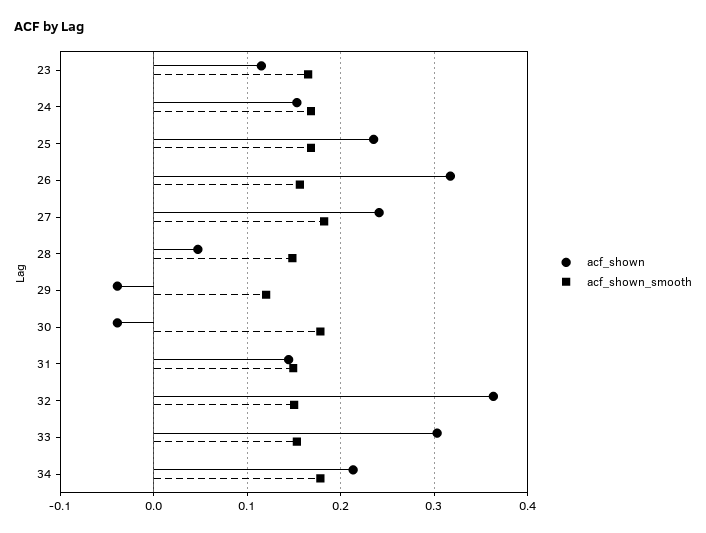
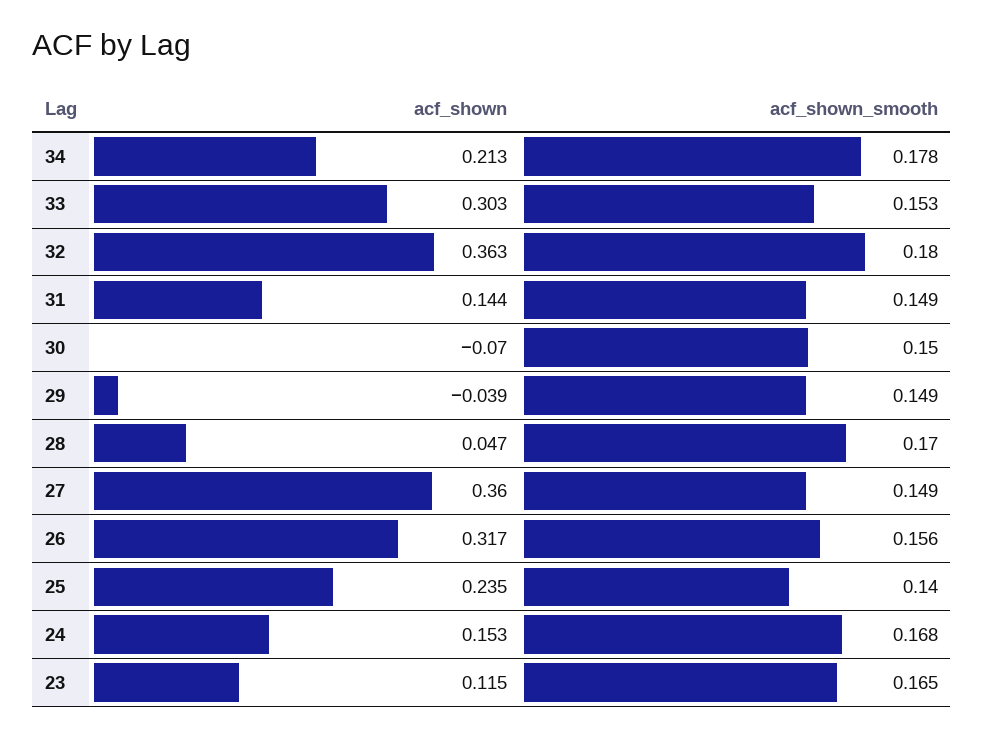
acf_shown_smooth, 25: 0.17 -> 0.14
acf_shown, 27: 0.24 -> 0.36
acf_shown_smooth, 27: 0.18 -> 0.149
acf_shown_smooth, 28: 0.15 -> 0.17
acf_shown_smooth, 29: 0.12 -> 0.149
acf_shown, 30: -0.04 -> -0.07
acf_shown_smooth, 30: 0.18 -> 0.15
acf_shown_smooth, 32: 0.15 -> 0.18

